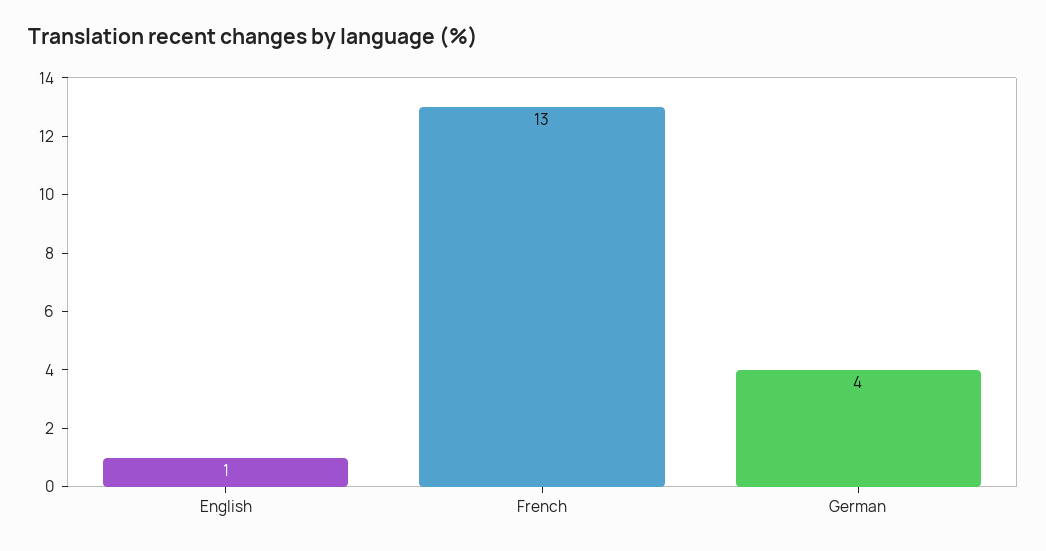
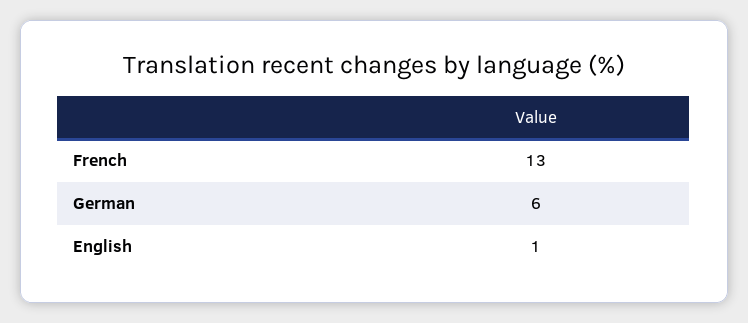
German: 4 -> 6

